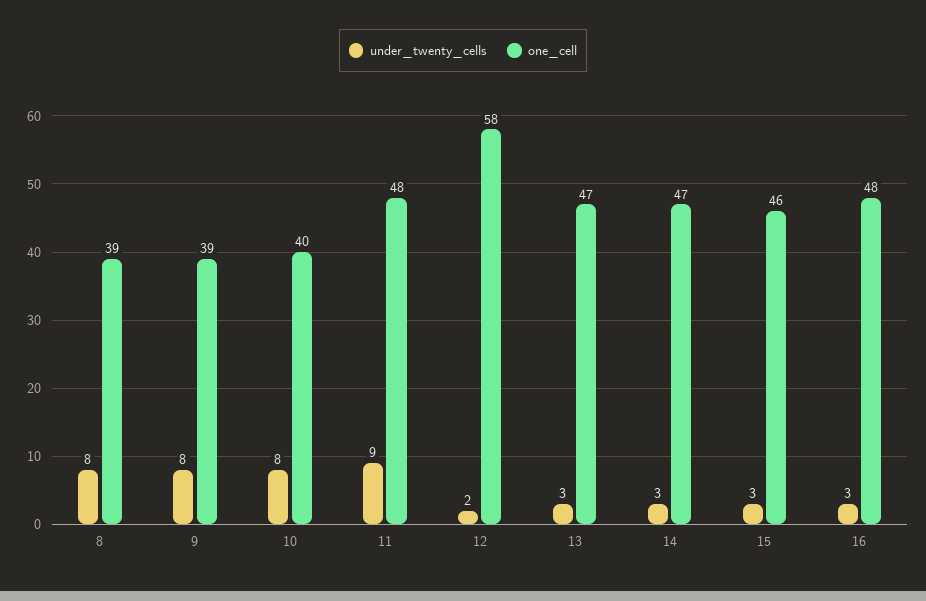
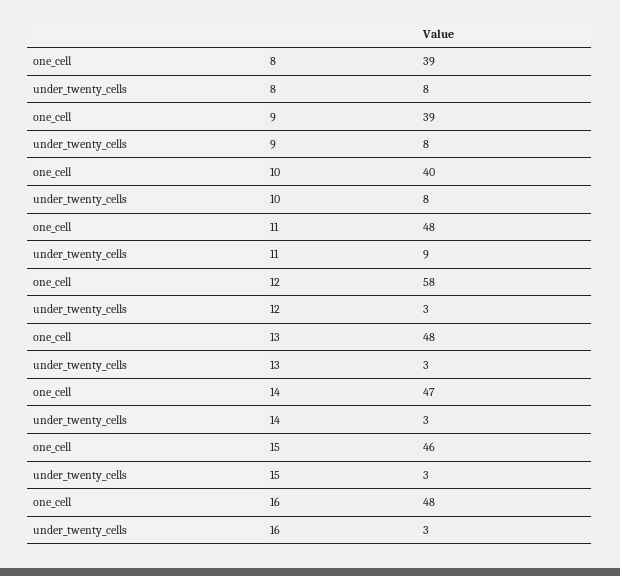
under_twenty_cells, 12: 2 -> 3
one_cell, 13: 47 -> 48

